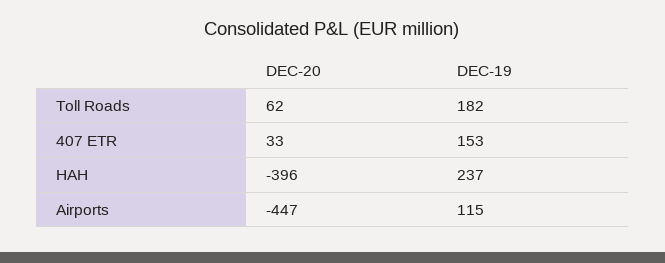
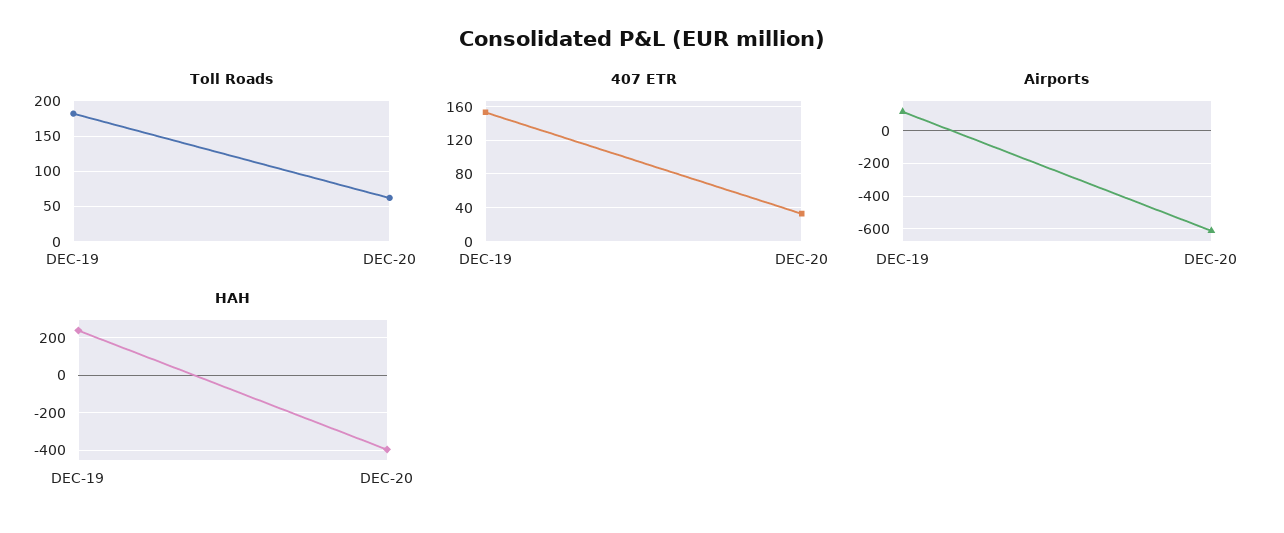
Airports, DEC-20: -447 -> -600

